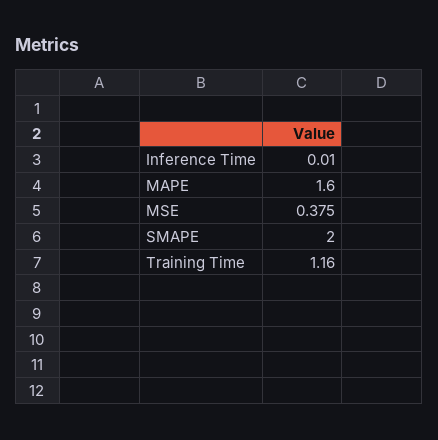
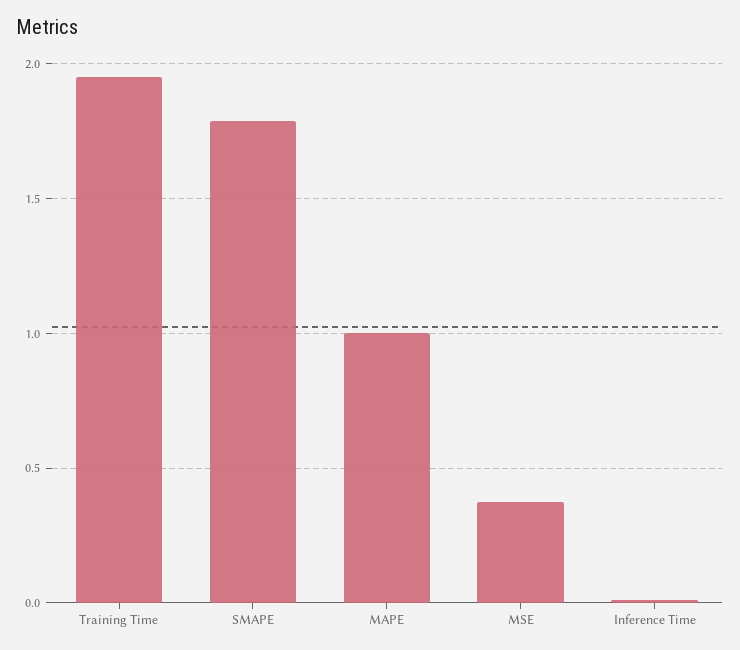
MAPE: 1.6 -> 1
SMAPE: 2 -> 1.8
Training Time: 1.16 -> 1.95

